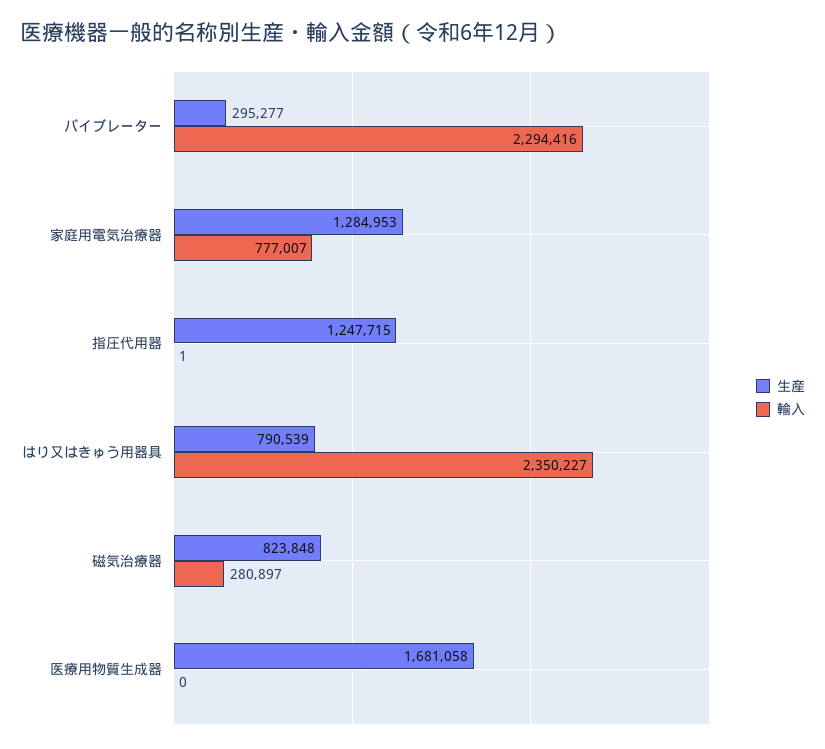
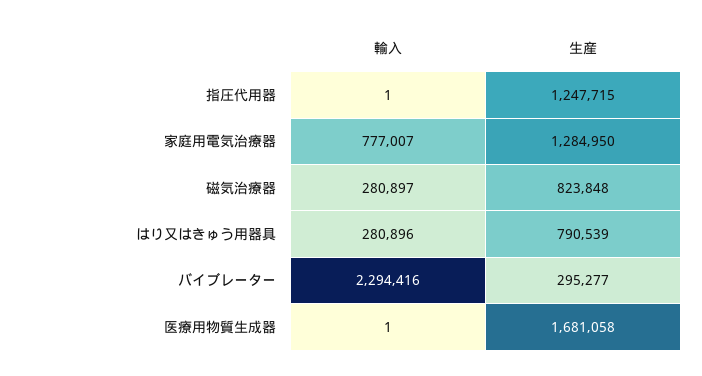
生産, 家庭用電気治療器: 1284953 -> 1284950
輸入, はり又はきゅう用器具: 2350227 -> 280896
輸入, 医療用物質生成器: 0 -> 1

